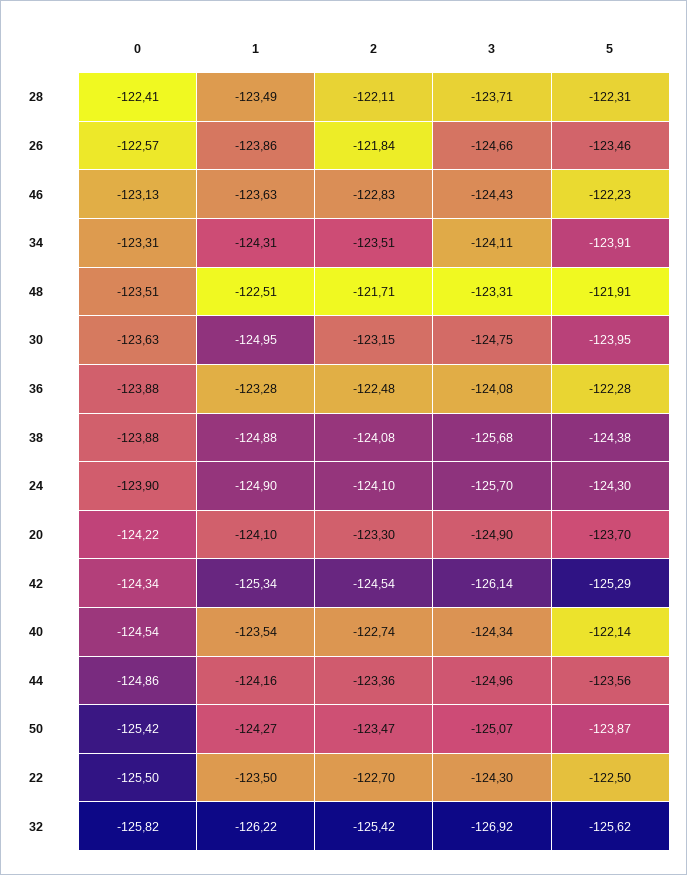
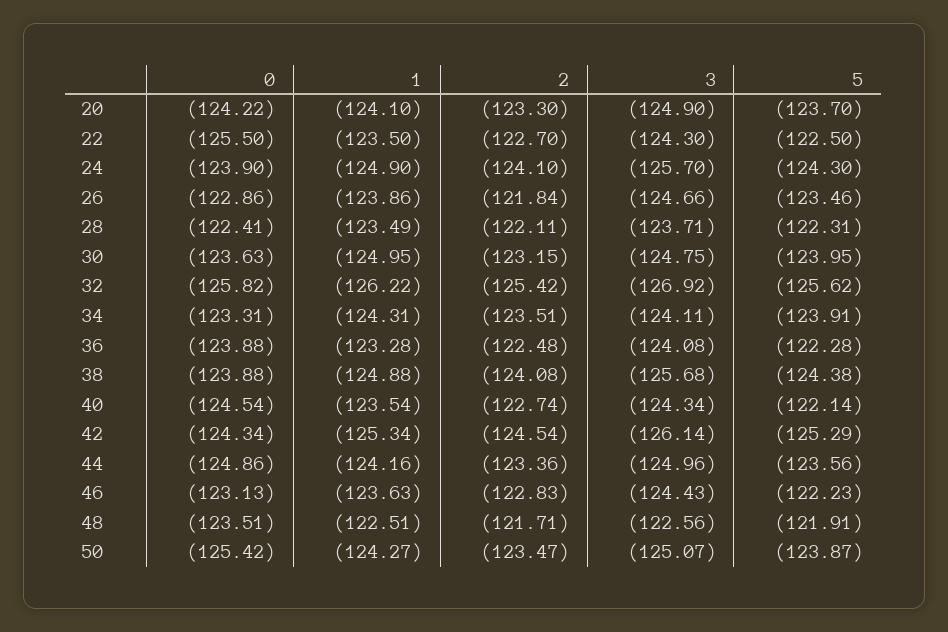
0, 26: -122.57 -> -122.86
3, 48: -123.31 -> -122.56

